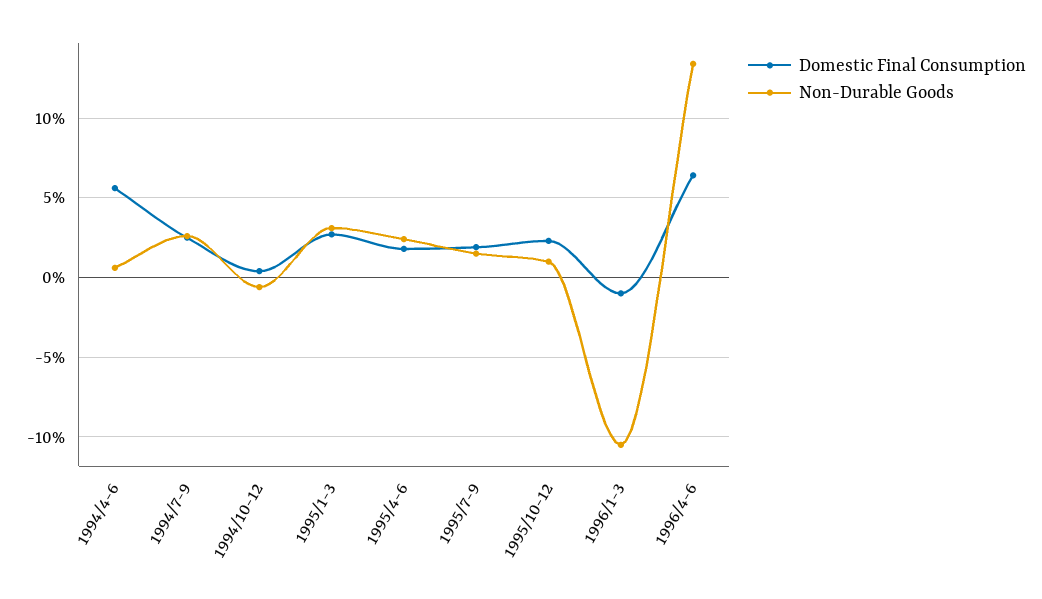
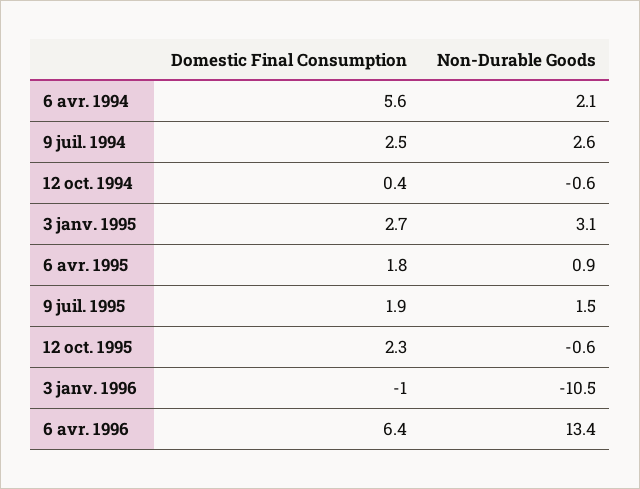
Non-Durable Goods, 1994/4-6: 0.5 -> 2.1
Non-Durable Goods, 1995/4-6: 2.5 -> 0.9
Non-Durable Goods, 1995/10-12: 1 -> -0.6

